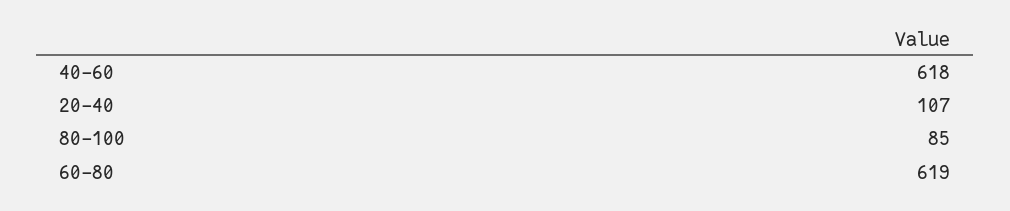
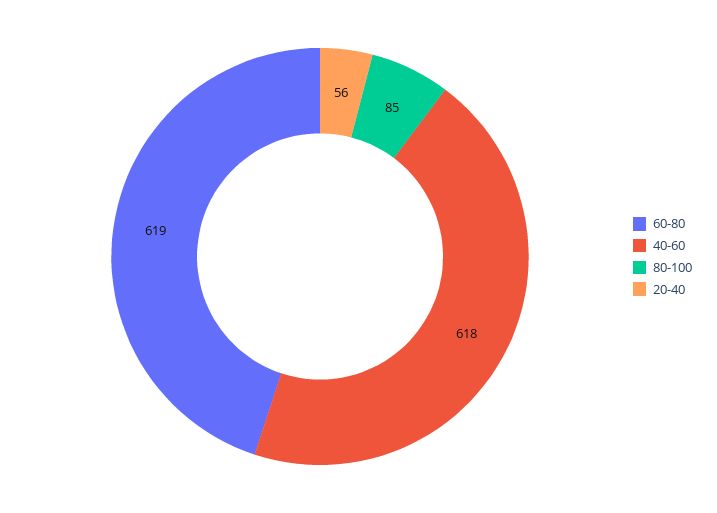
20-40: 107 -> 56

